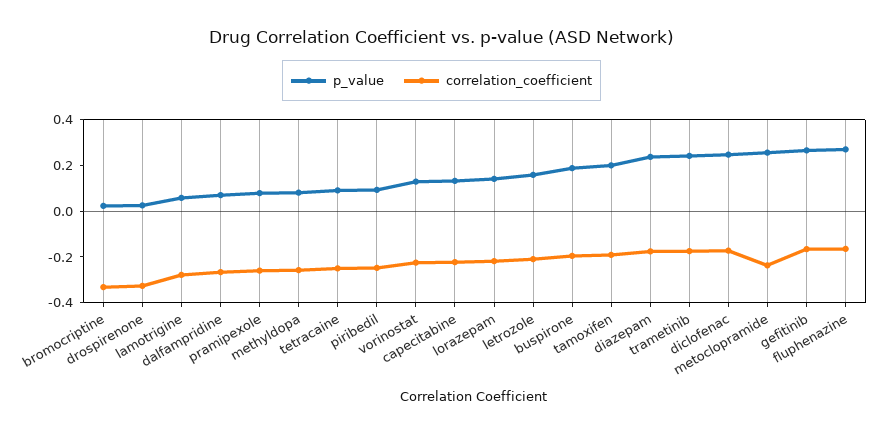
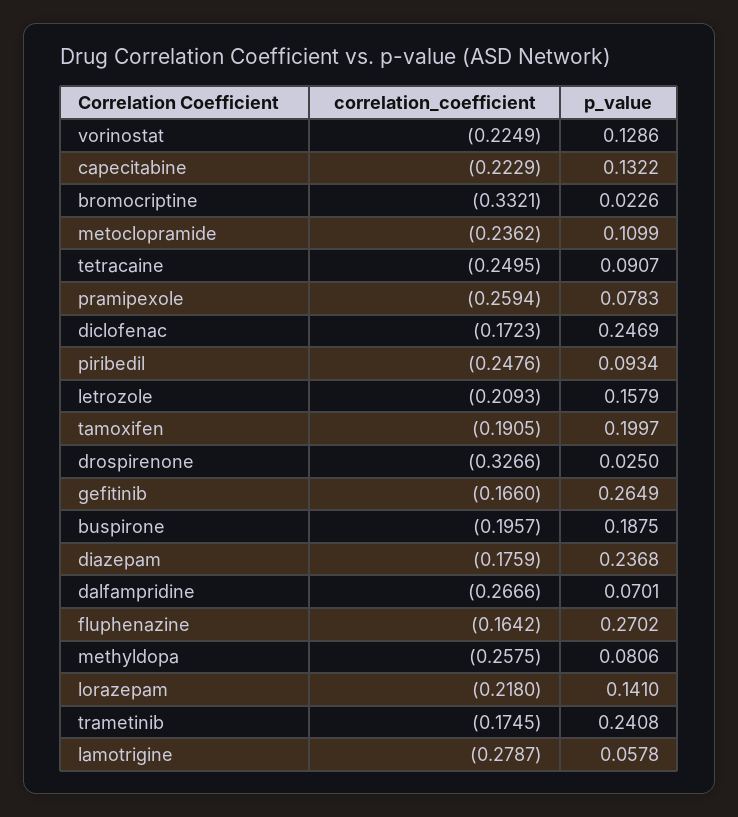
p_value, metoclopramide: 0.25 -> 0.1099

